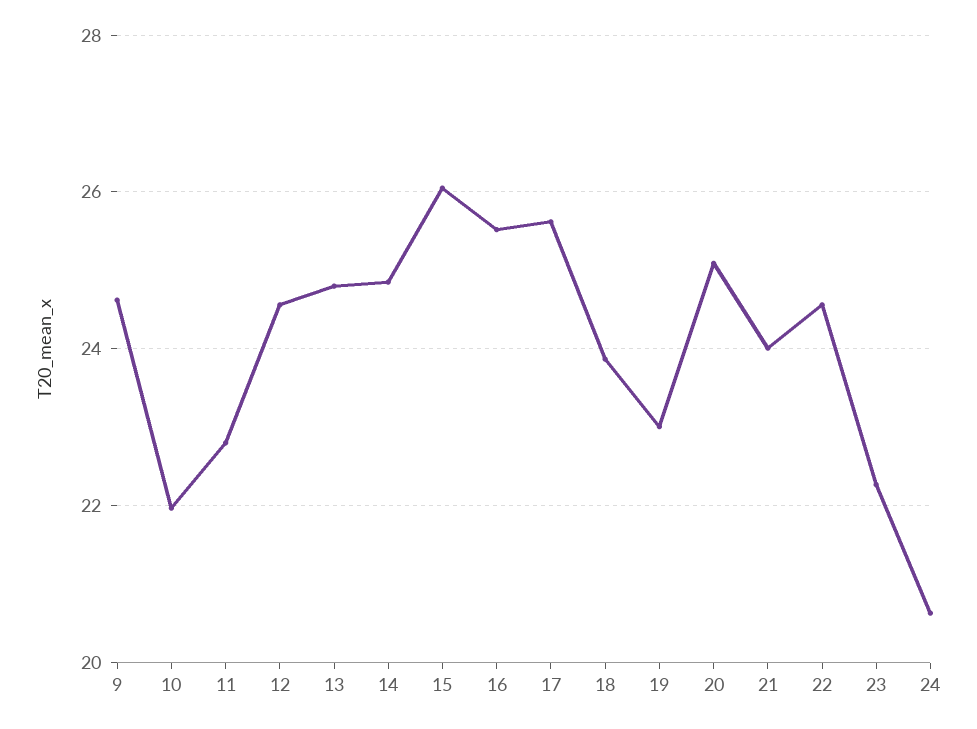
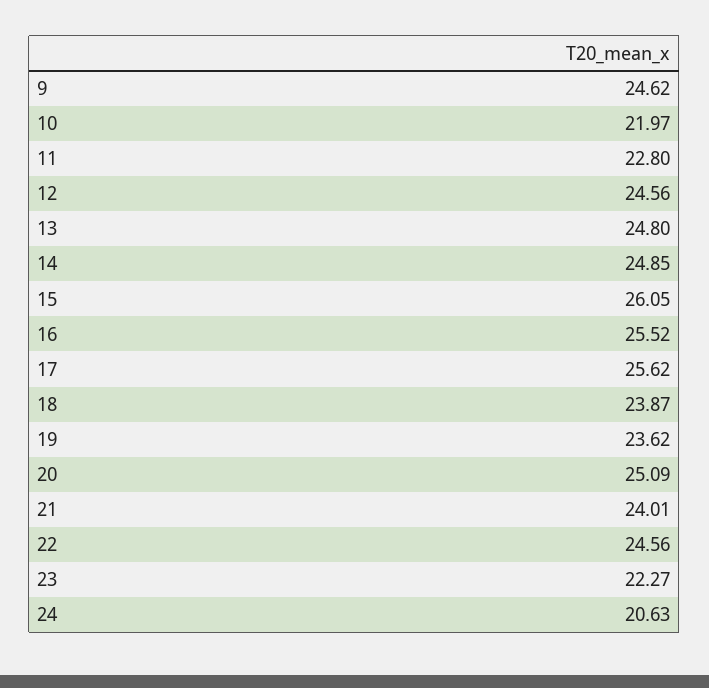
19: 23 -> 23.62

